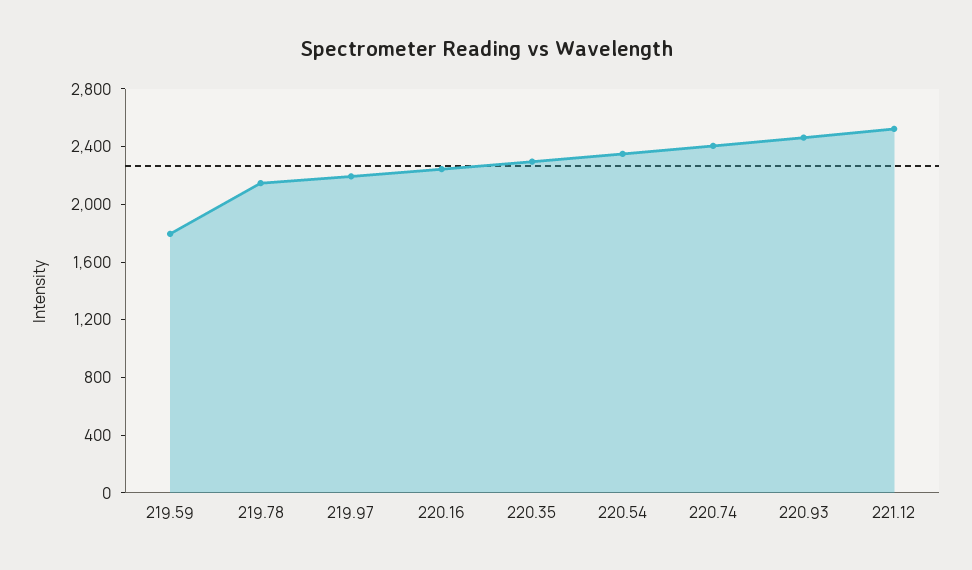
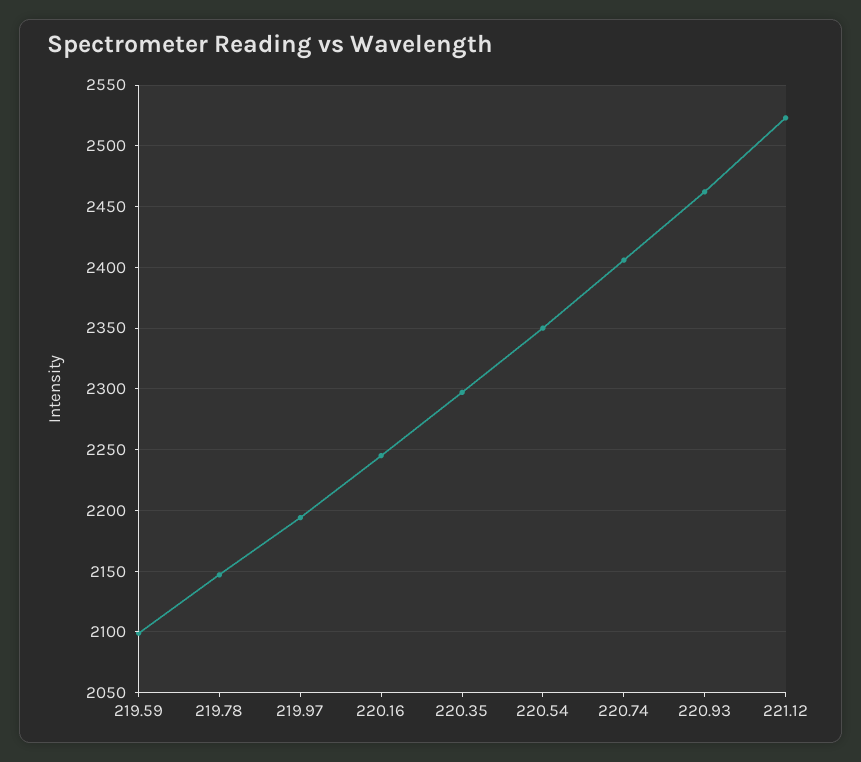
219.59: 1800 -> 2100

